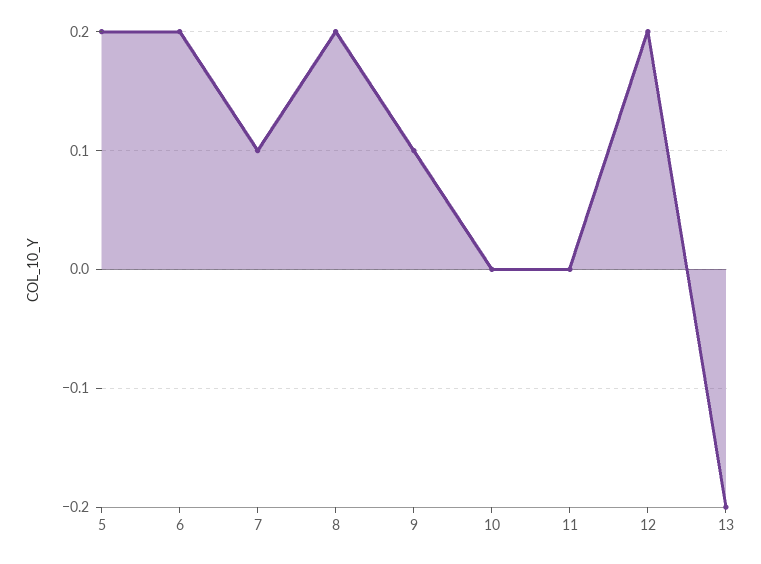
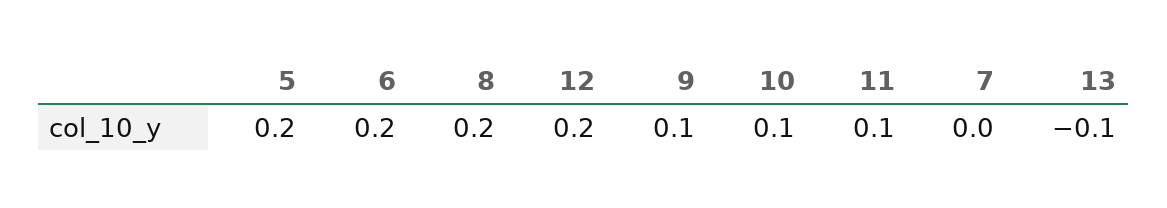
7: 0.1 -> 0
10: 0 -> 0.1
11: 0 -> 0.1
13: -0.2 -> -0.1

